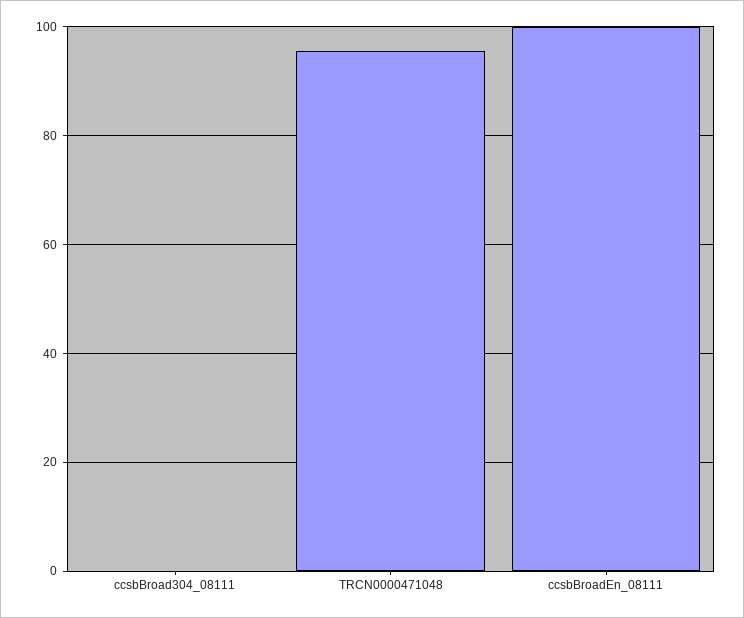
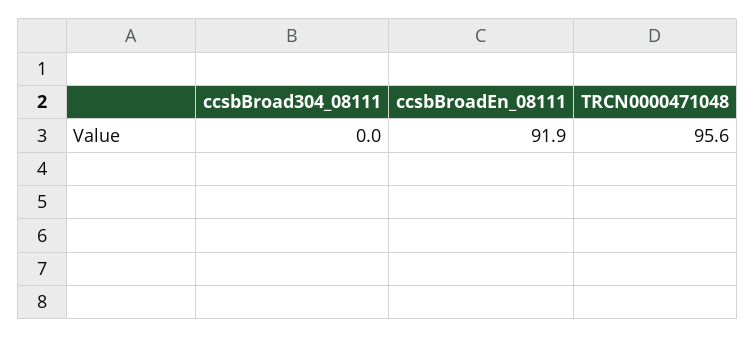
ccsbBroadEn_08111: 100 -> 91.9

